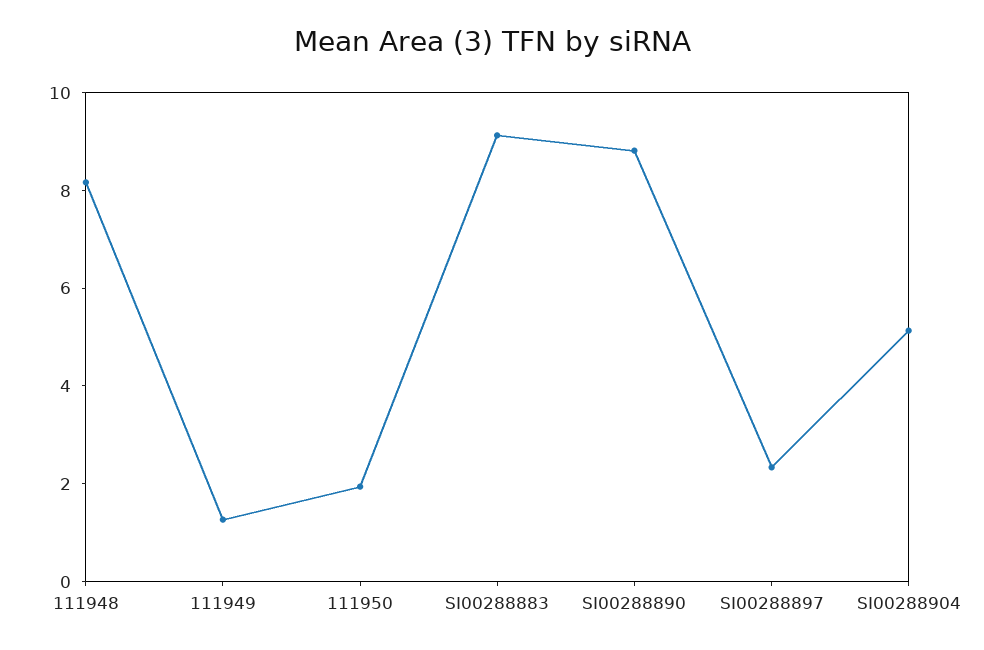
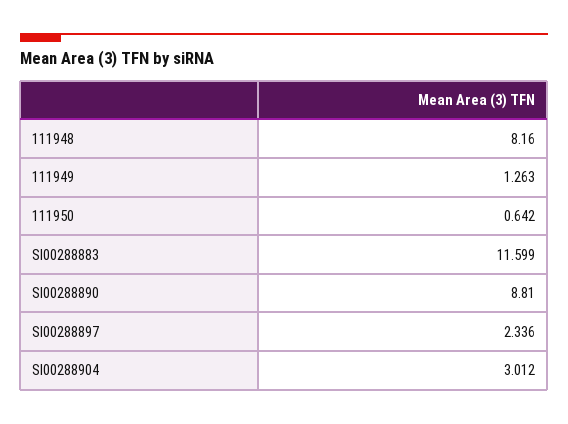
111950: 2 -> 0.642
SI00288883: 9 -> 11.599
SI00288904: 5 -> 3.012

